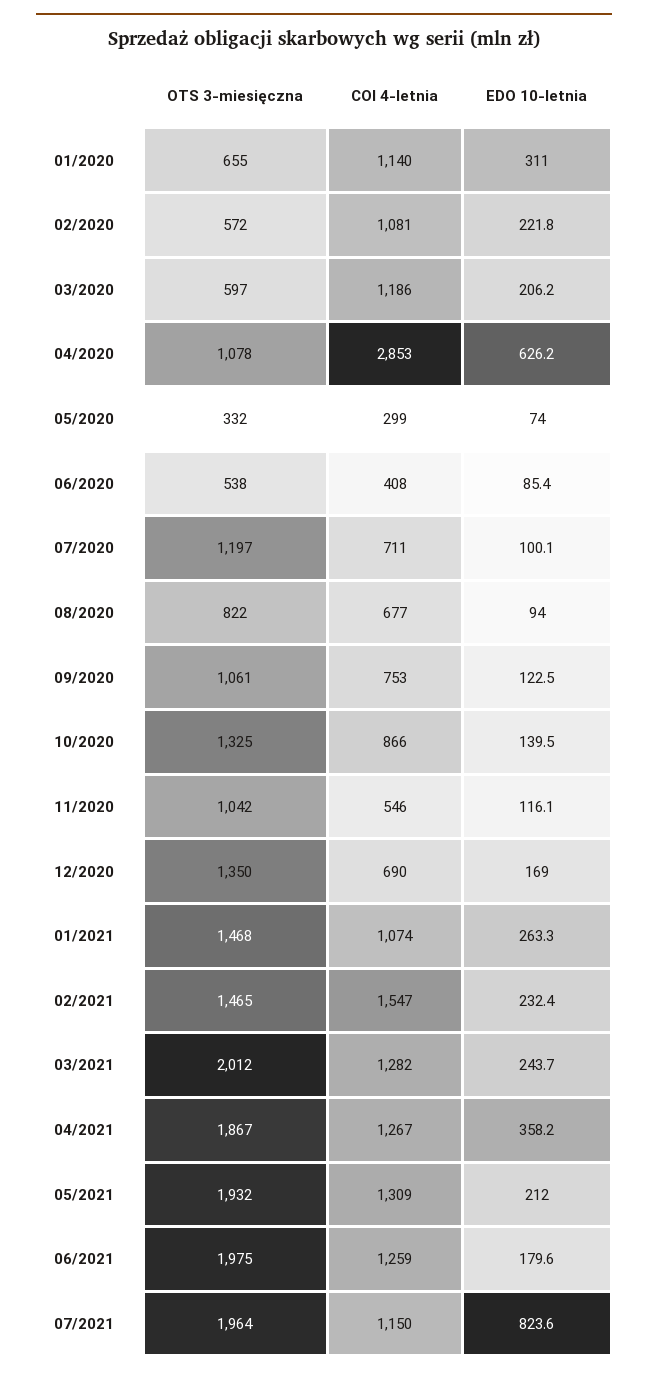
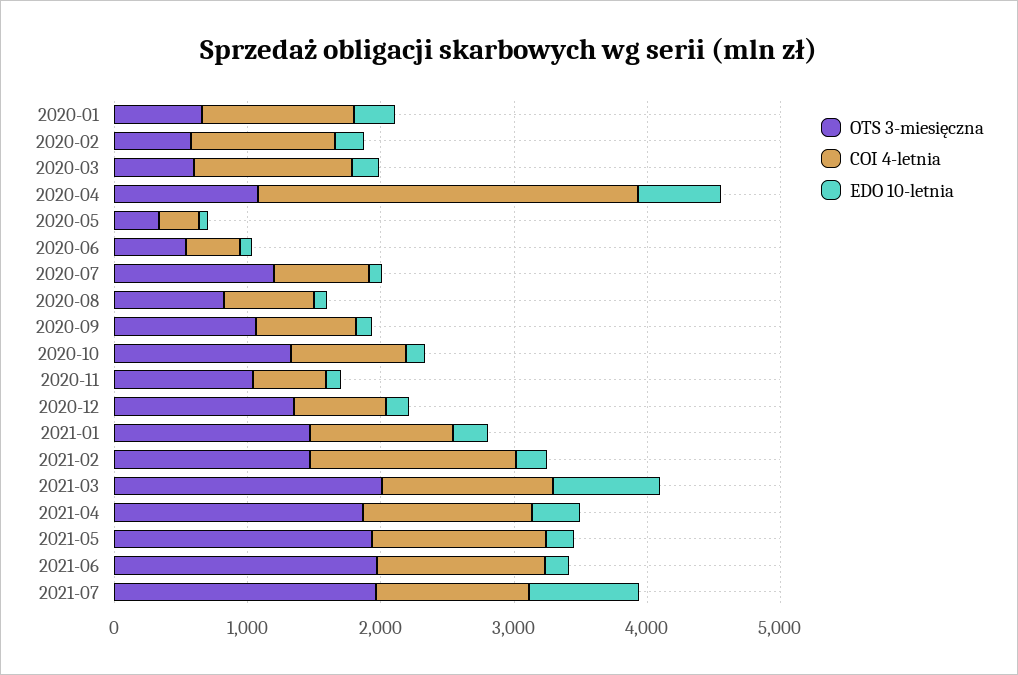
EDO 10-letnia, 03/2021: 243.7 -> 800

